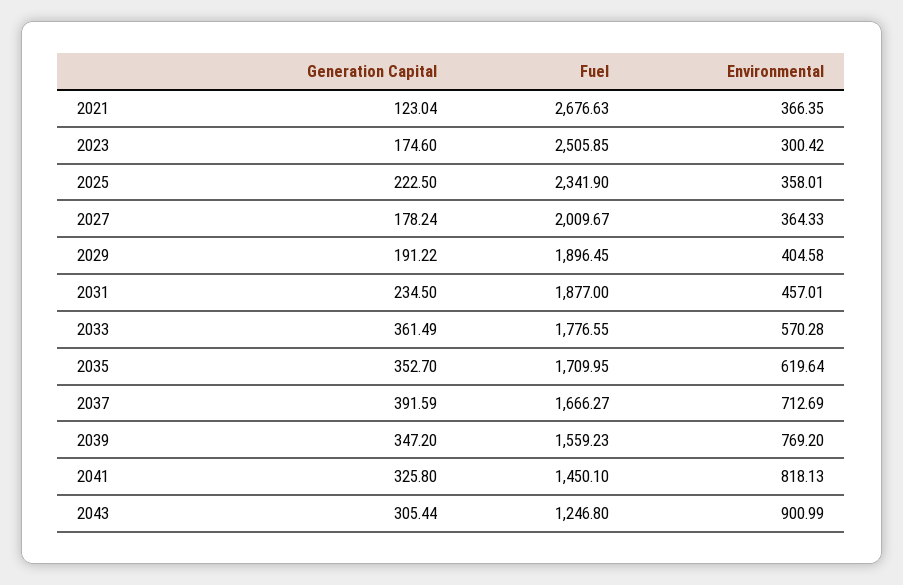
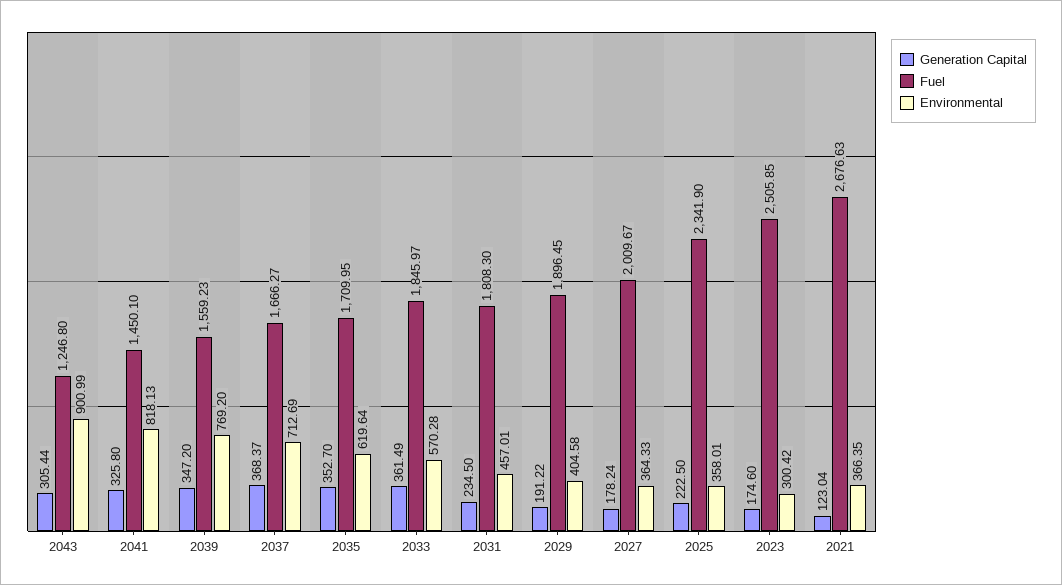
Fuel, 2031: 1877 -> 1808.3
Fuel, 2033: 1776.55 -> 1845.97
Generation Capital, 2037: 391.59 -> 368.37

